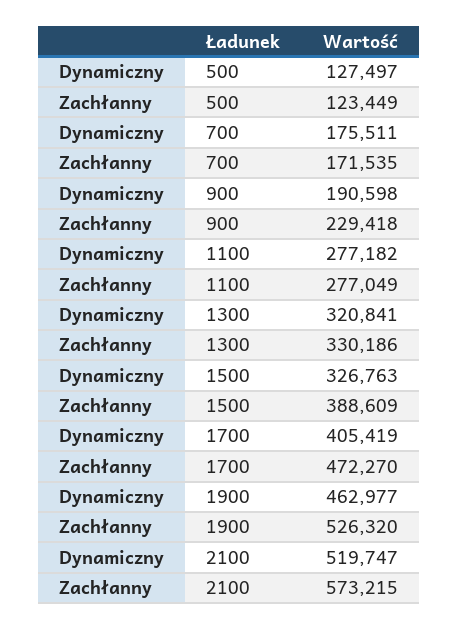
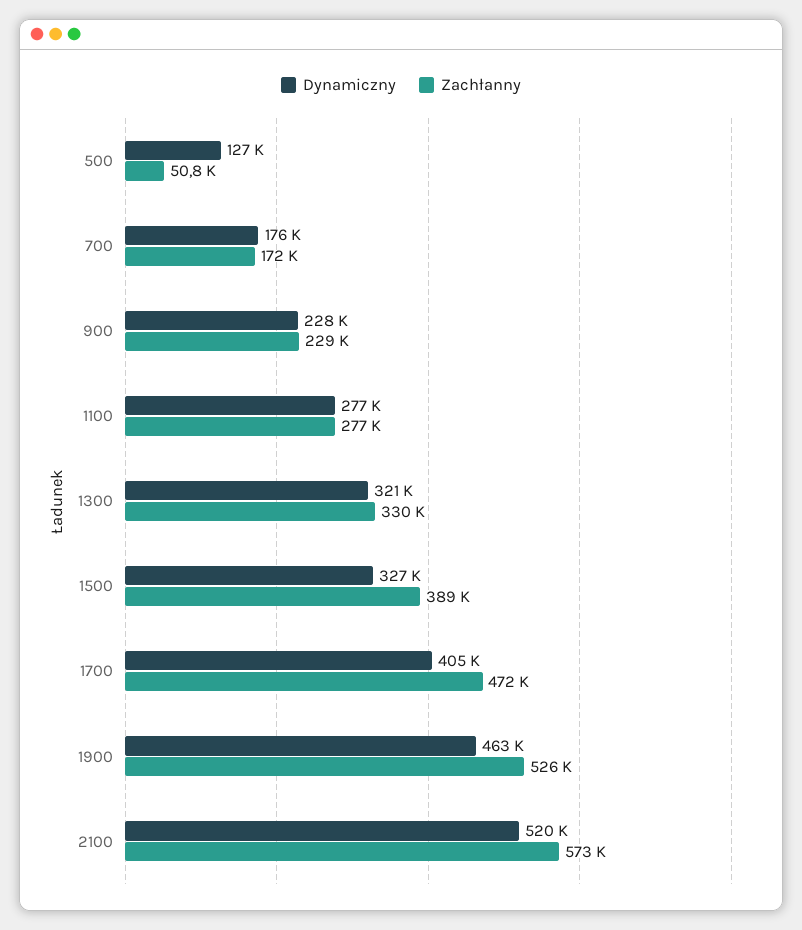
Zachłanny, 500: 123449 -> 50800
Dynamiczny, 900: 190598 -> 228000

